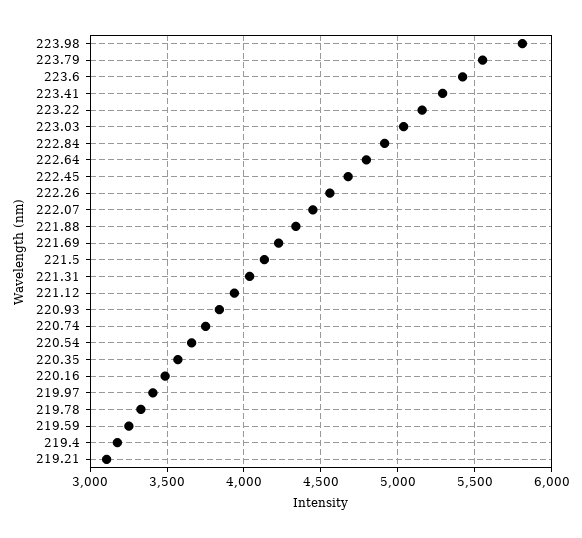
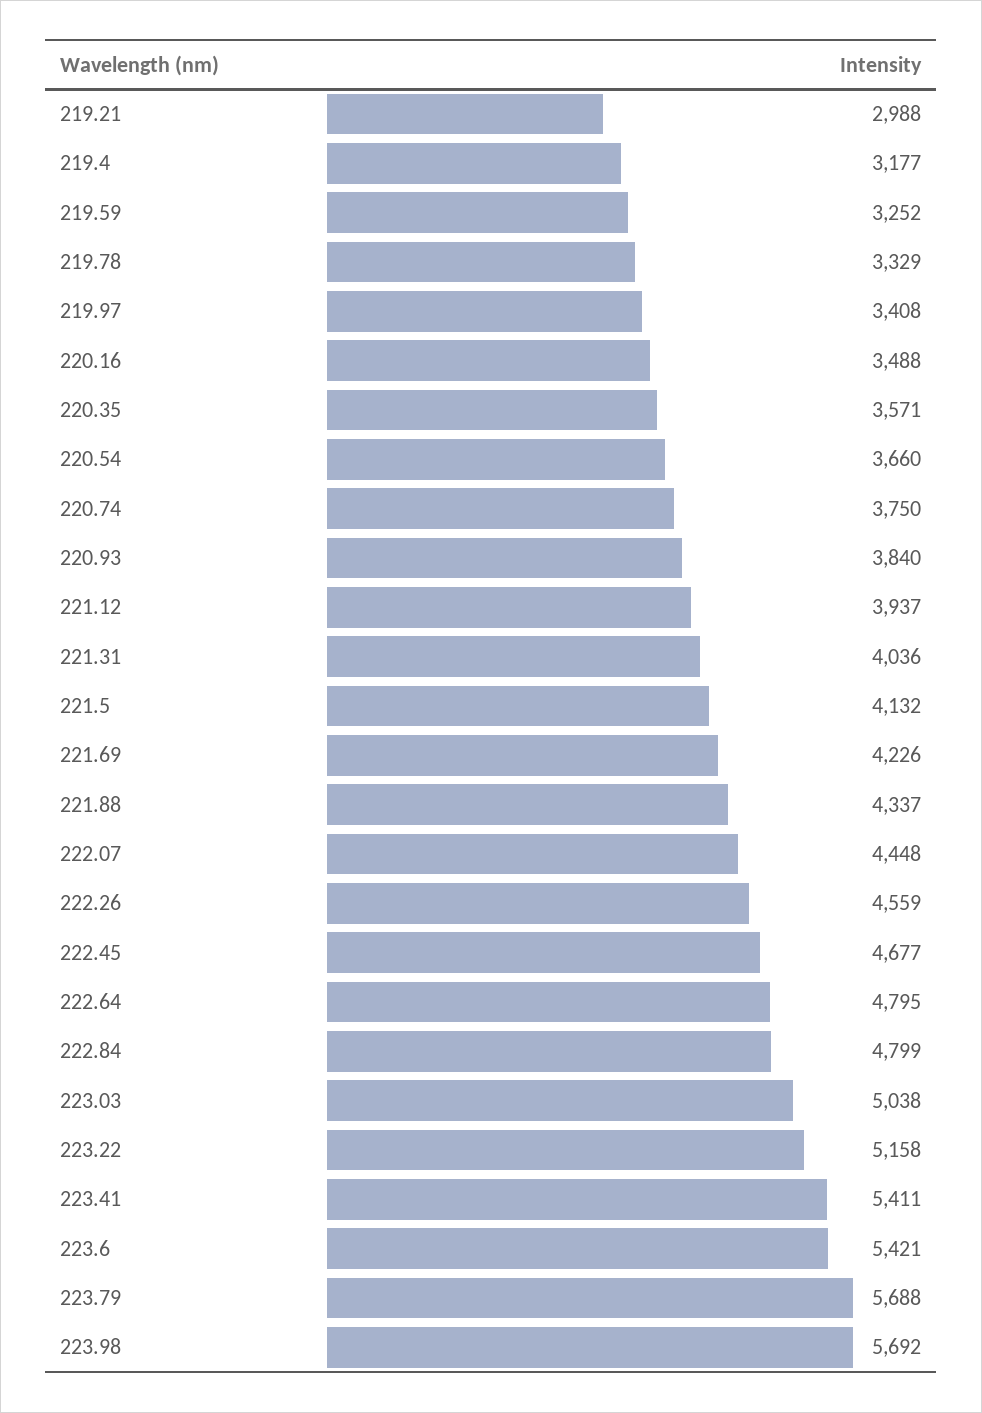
223.98: 5800 -> 5692
223.79: 5550 -> 5688
223.41: 5300 -> 5411
222.84: 4900 -> 4799
219.21: 3100 -> 2988

